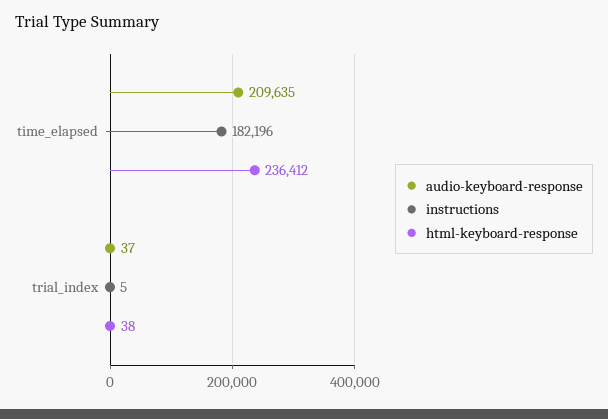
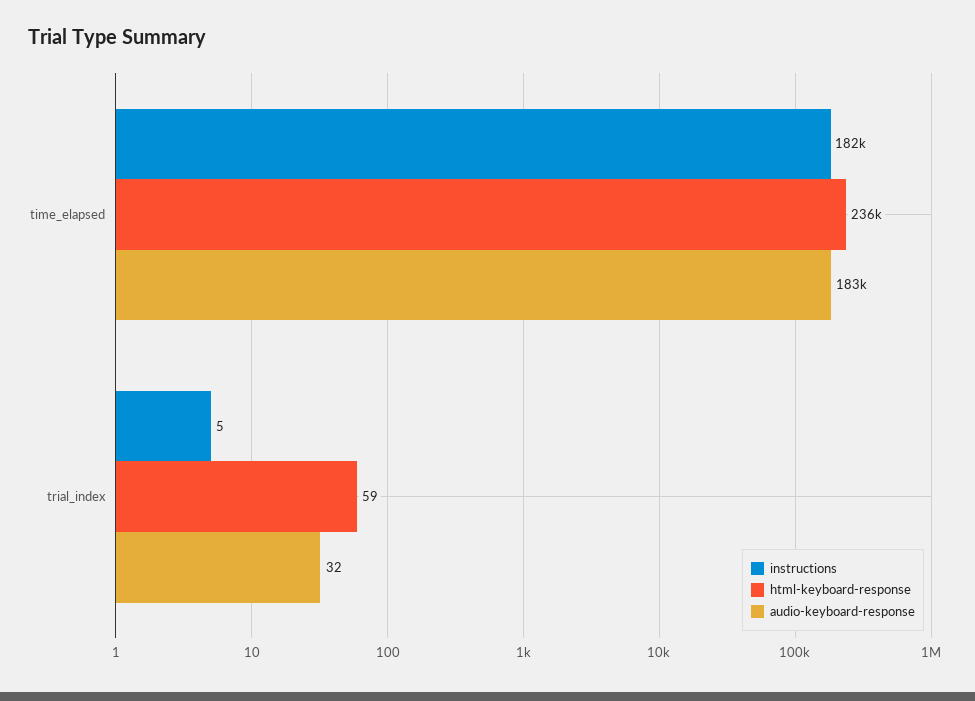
audio-keyboard-response, time_elapsed: 209635 -> 183000
audio-keyboard-response, trial_index: 37 -> 32
html-keyboard-response, trial_index: 38 -> 59

